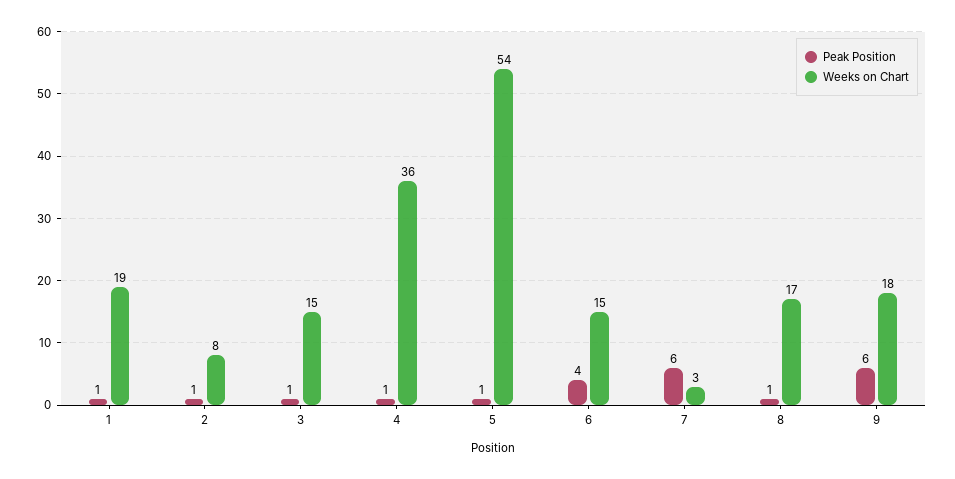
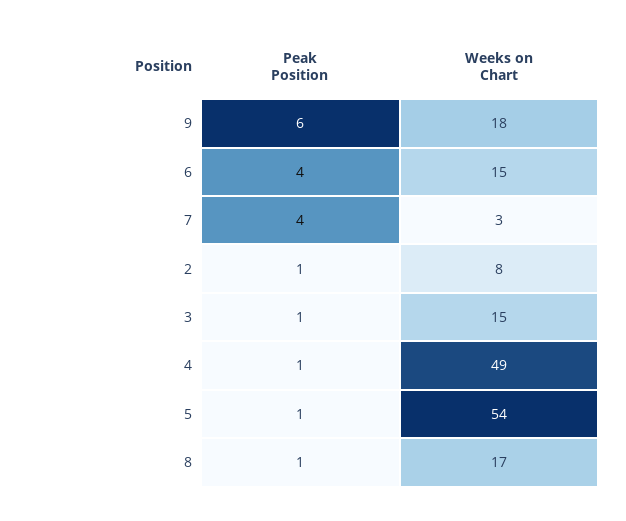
Peak Position, 1: 1 -> none
Weeks on Chart, 1: 19 -> none
Weeks on Chart, 4: 36 -> 49
Peak Position, 7: 6 -> 4

